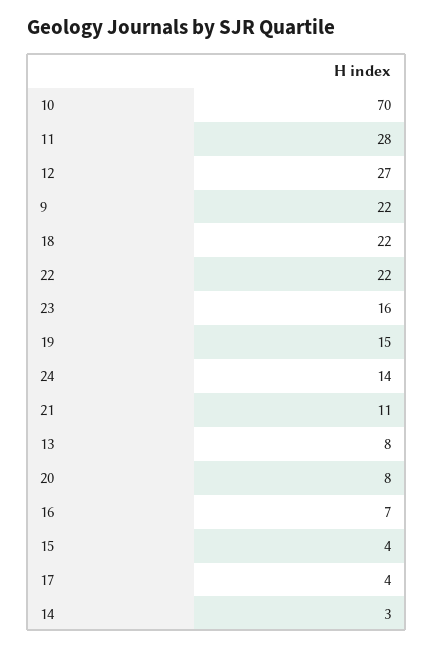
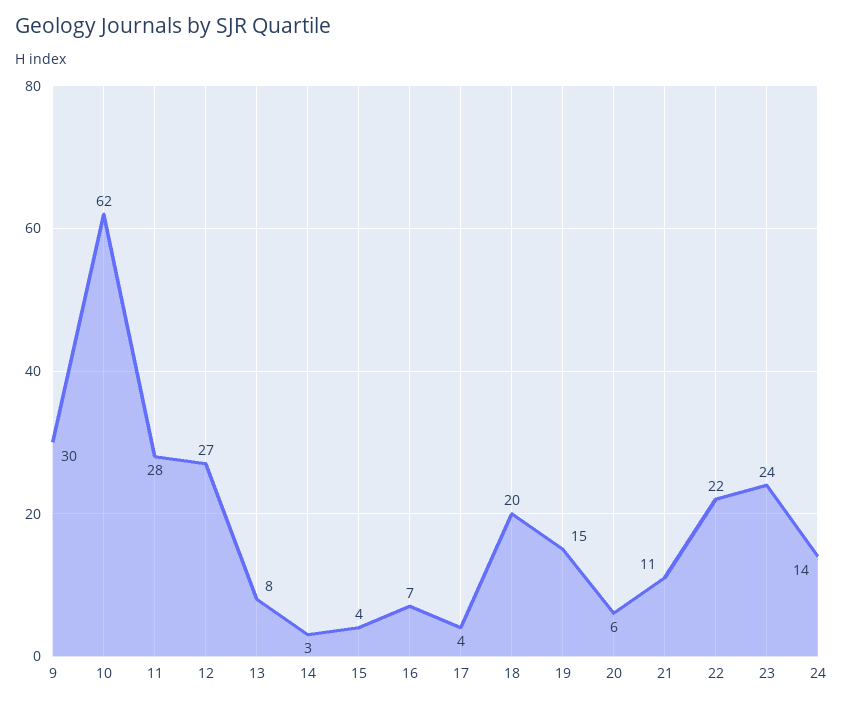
10: 70 -> 62
9: 22 -> 30
18: 22 -> 20
23: 16 -> 24
20: 8 -> 6

